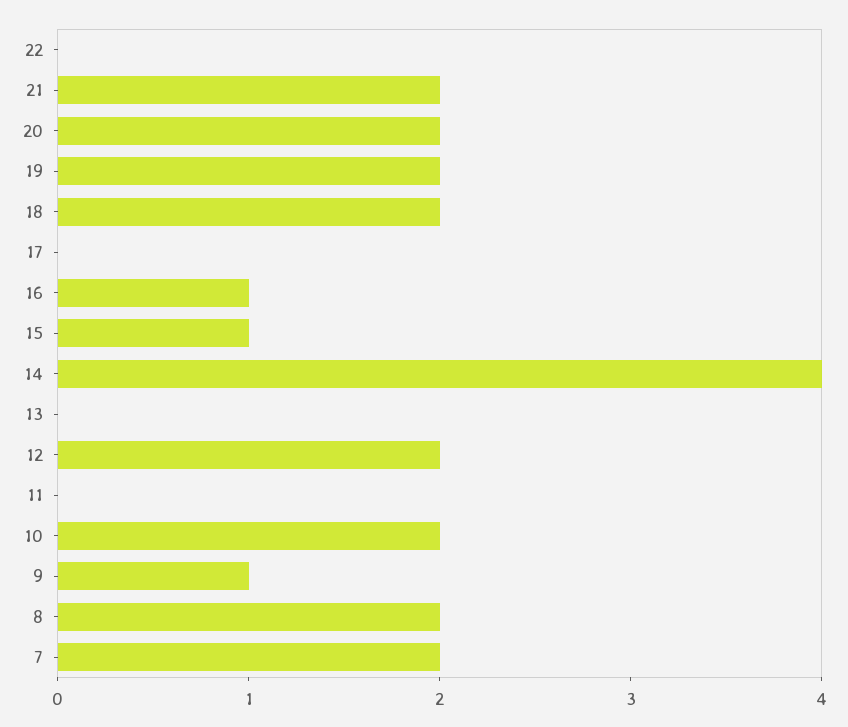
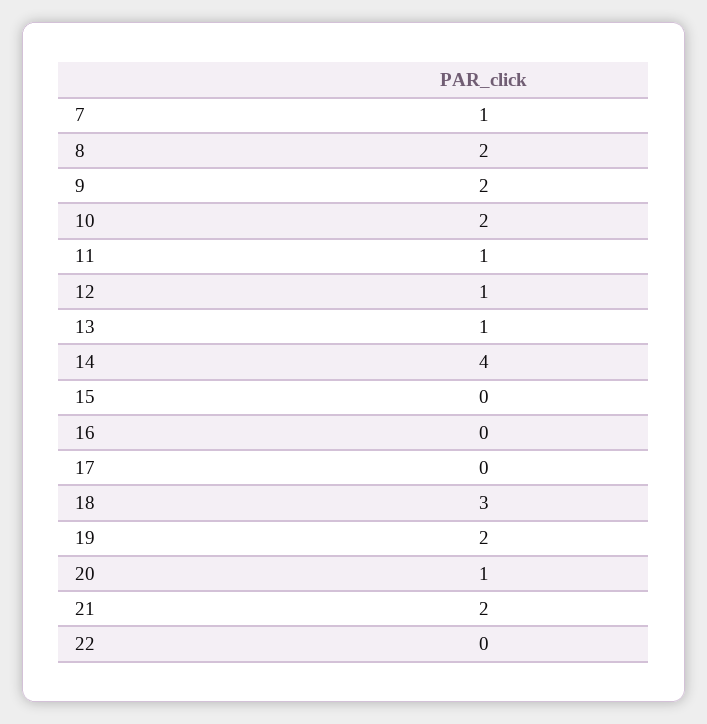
20: 2 -> 1
18: 2 -> 3
16: 1 -> 0
15: 1 -> 0
13: 0 -> 1
12: 2 -> 1
11: 0 -> 1
9: 1 -> 2
7: 2 -> 1

